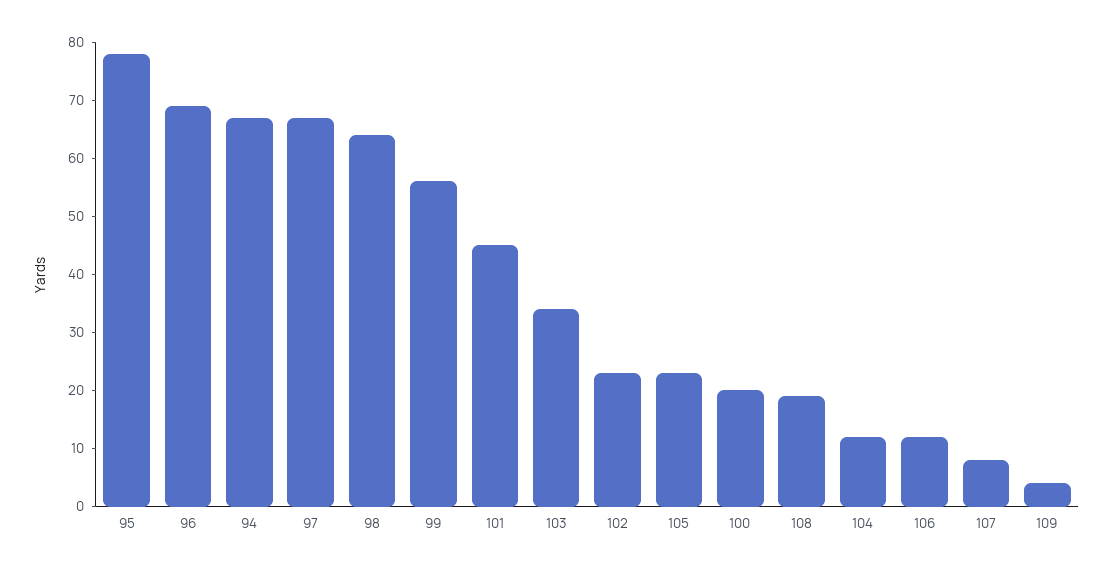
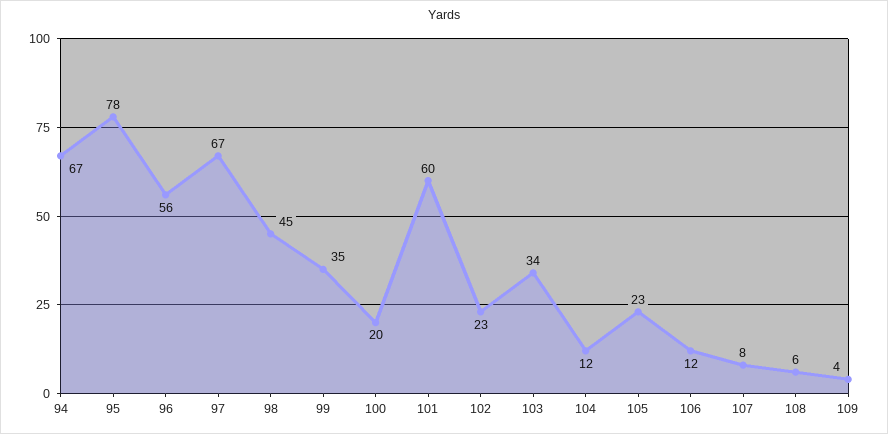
96: 70 -> 56
98: 65 -> 45
99: 55 -> 35
101: 45 -> 60
108: 20 -> 6

